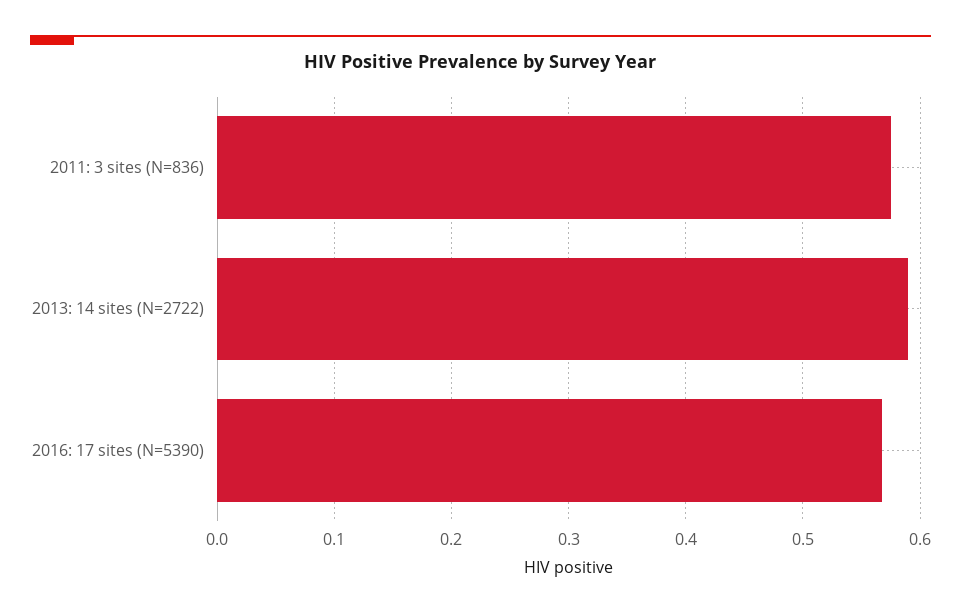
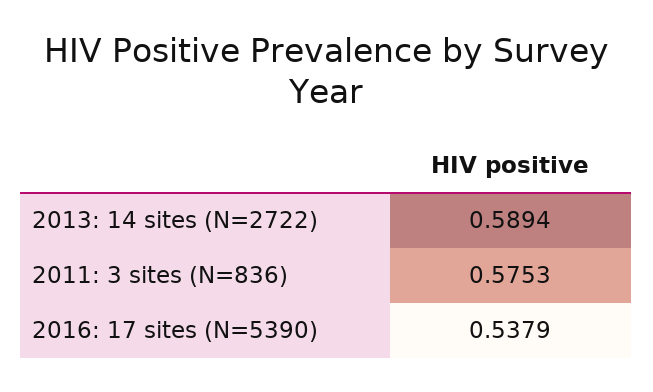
2016: 17 sites (N=5390): 0.57 -> 0.5379

